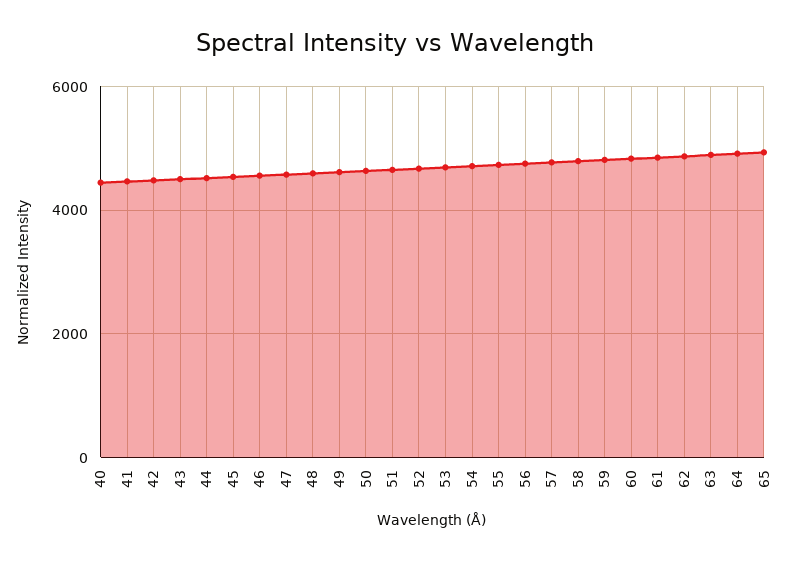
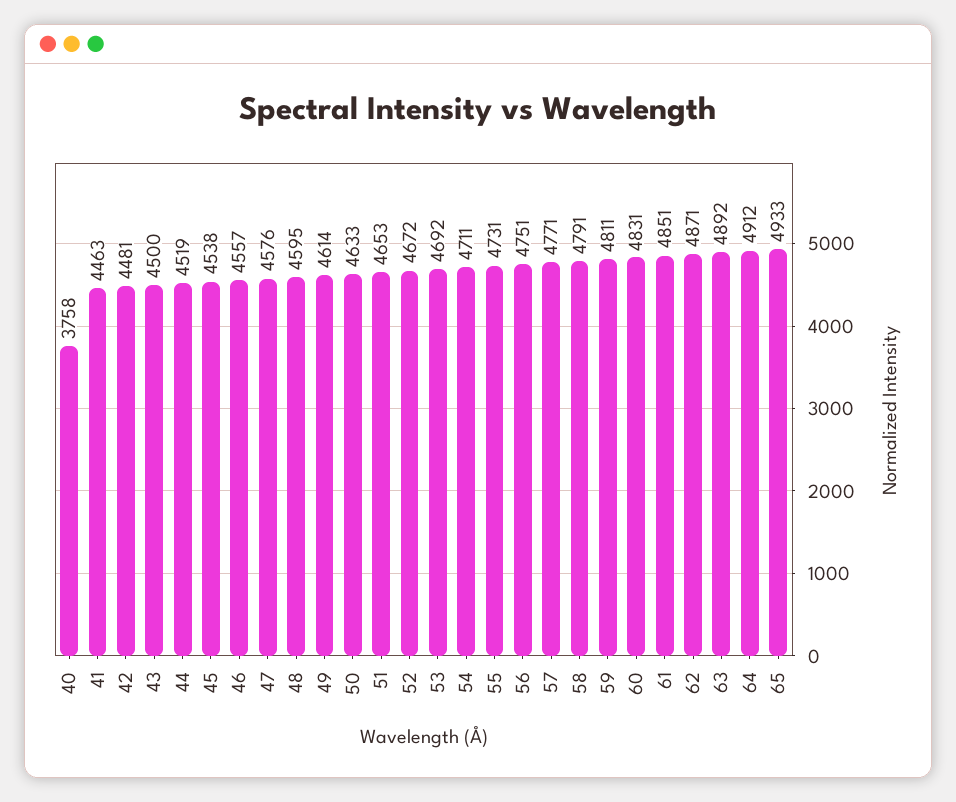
40: 4400 -> 3758

